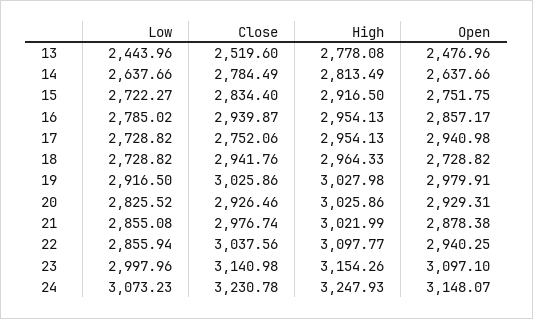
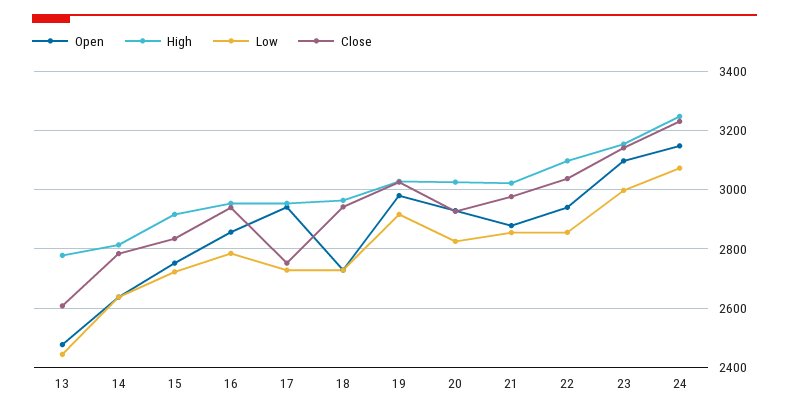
Close, 13: 2519.6 -> 2600

